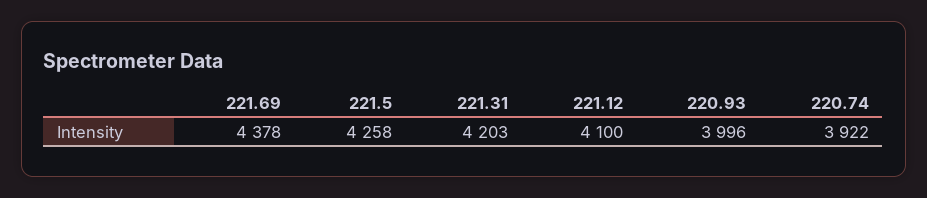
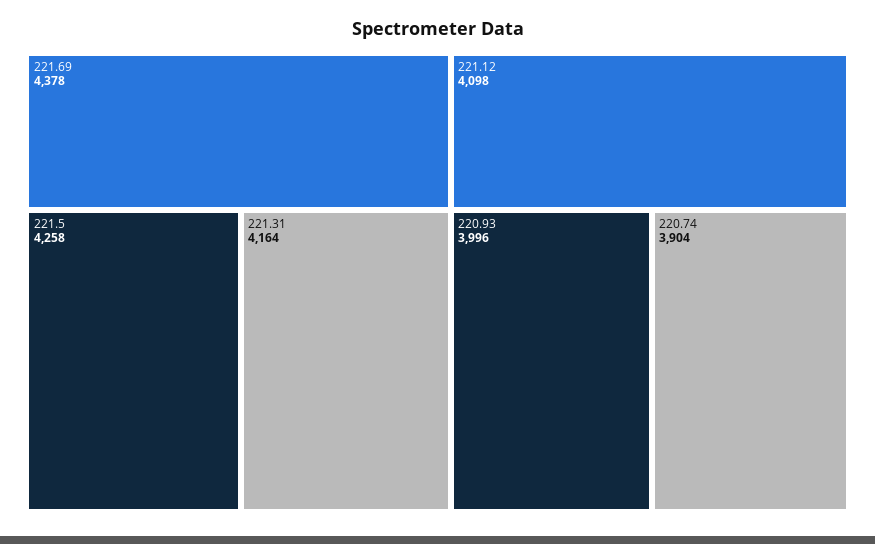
221.31: 4203 -> 4164
221.12: 4100 -> 4098
220.74: 3922 -> 3904

